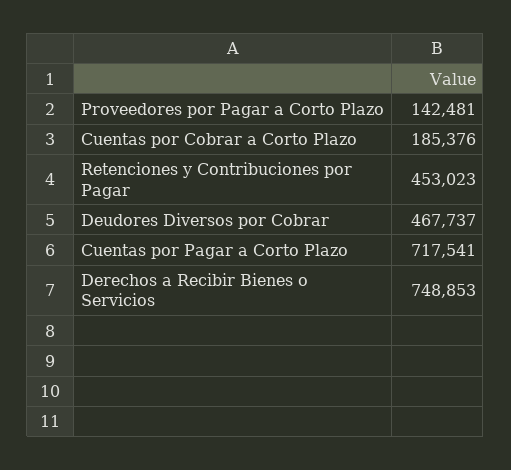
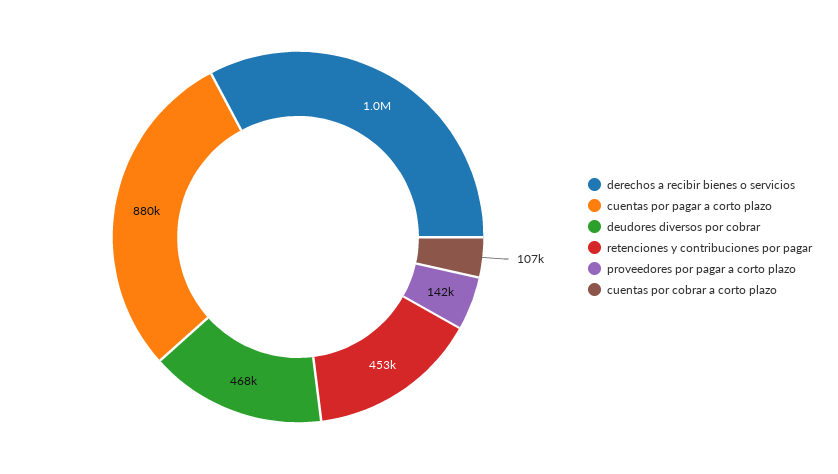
Cuentas por Cobrar a Corto Plazo: 185376 -> 107000
Cuentas por Pagar a Corto Plazo: 717541 -> 880000
Derechos a Recibir Bienes o Servicios: 748853 -> 1000000

